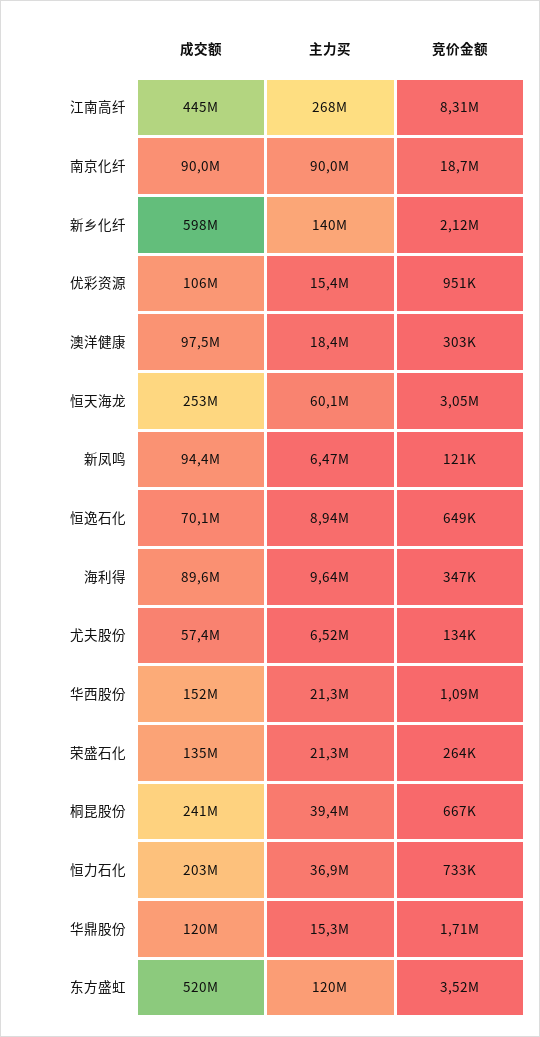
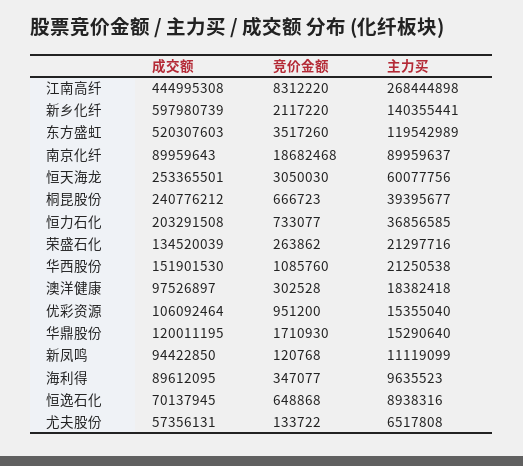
主力买, 新凤鸣: 6470000 -> 11119099

